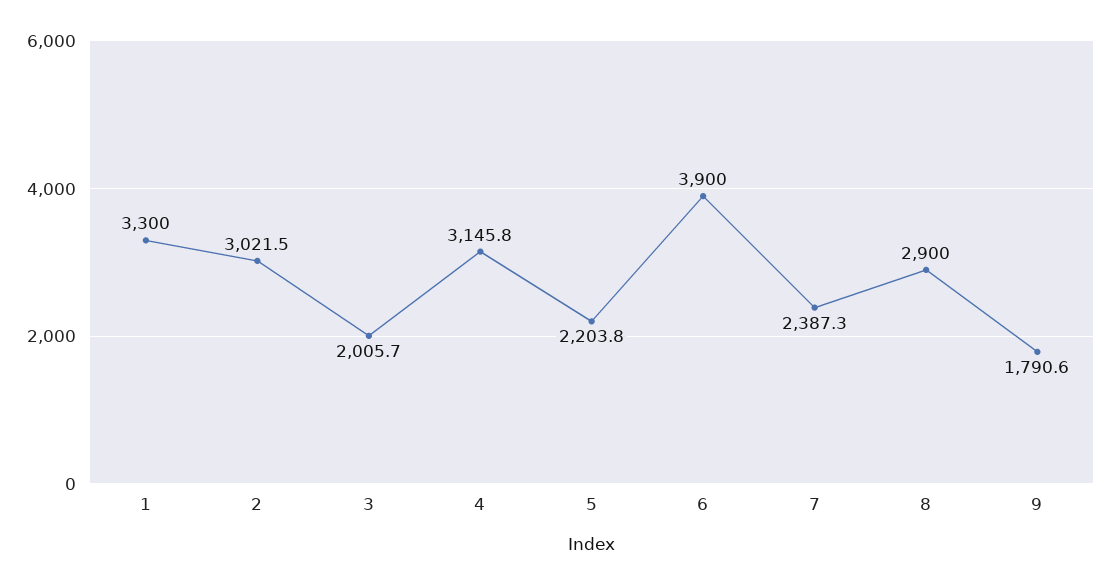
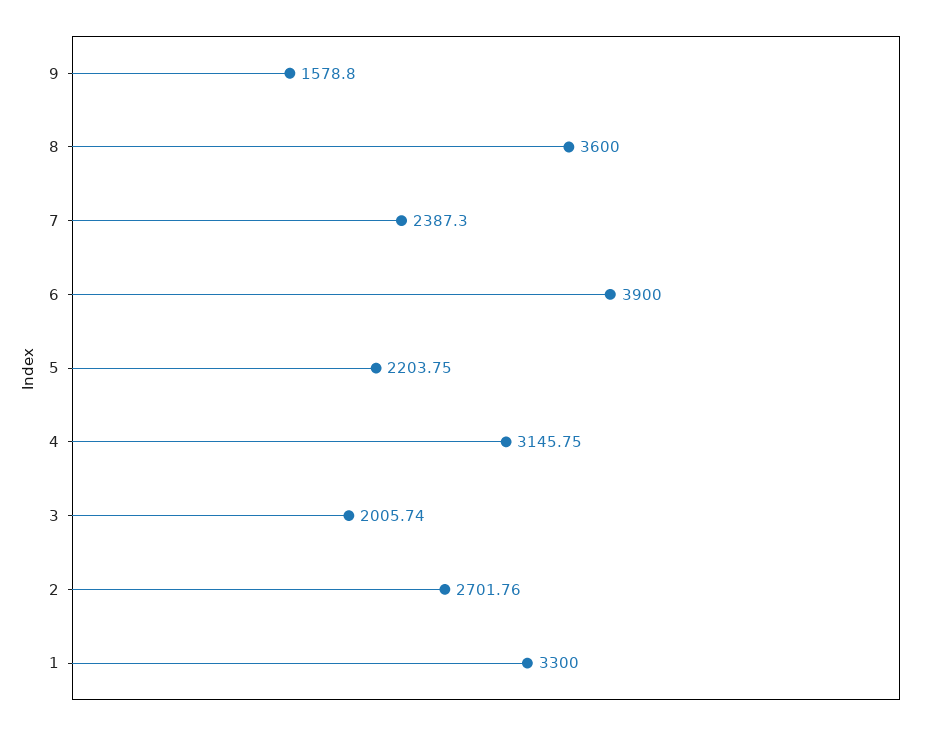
2: 3021.5 -> 2701.76
8: 2900 -> 3600
9: 1790.6 -> 1578.8

